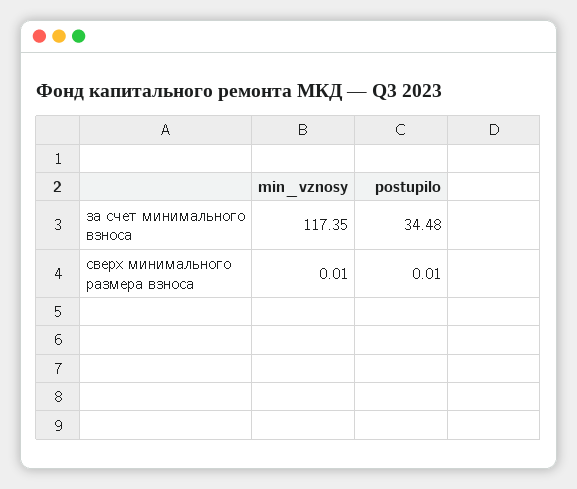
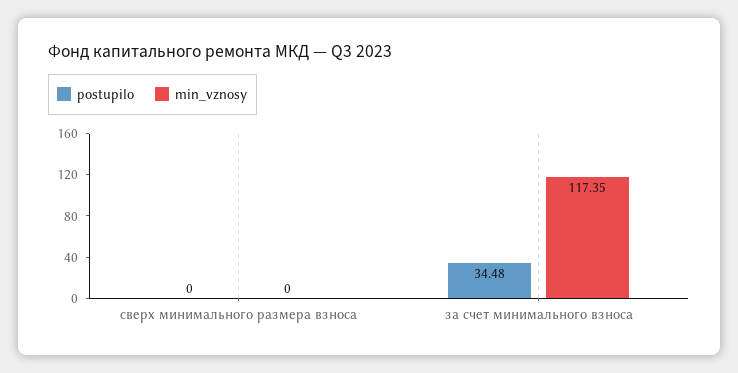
min_vznosy, сверх минимального размера взноса: 0.01 -> 0
postupilo, сверх минимального размера взноса: 0.01 -> 0

